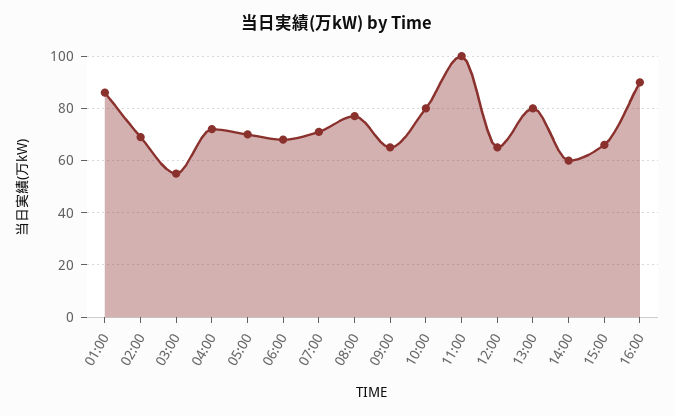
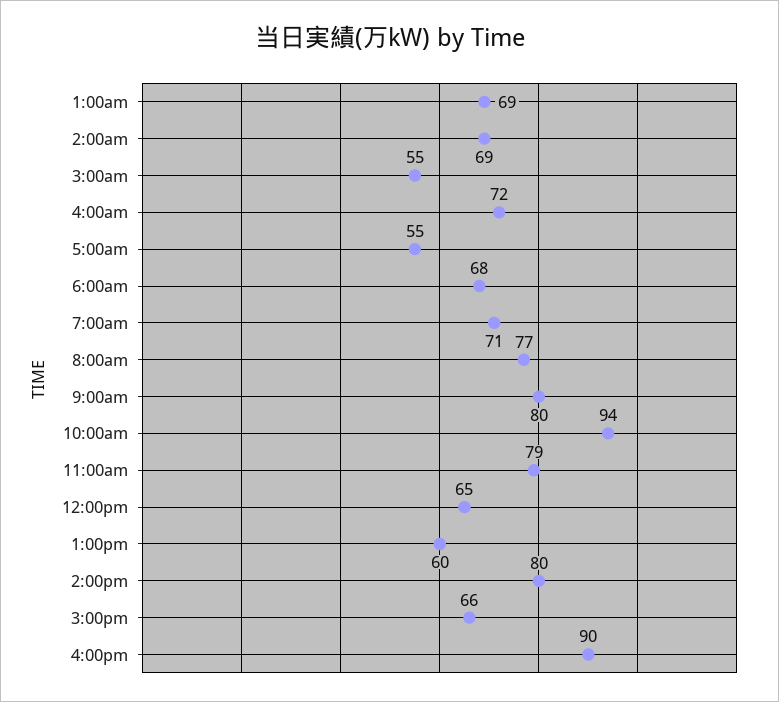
01:00: 85 -> 69
05:00: 70 -> 55
09:00: 65 -> 80
10:00: 80 -> 94
11:00: 100 -> 79
13:00: 80 -> 60
14:00: 60 -> 80

